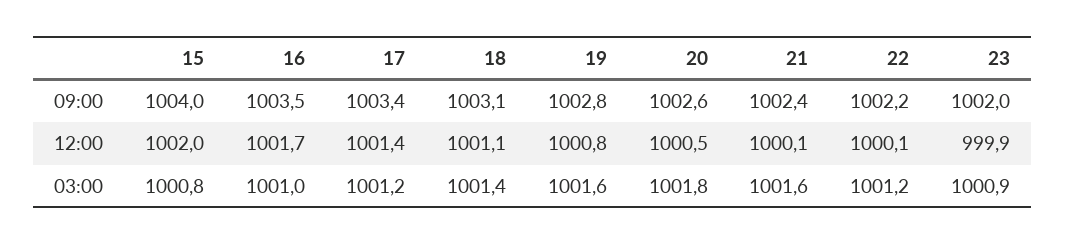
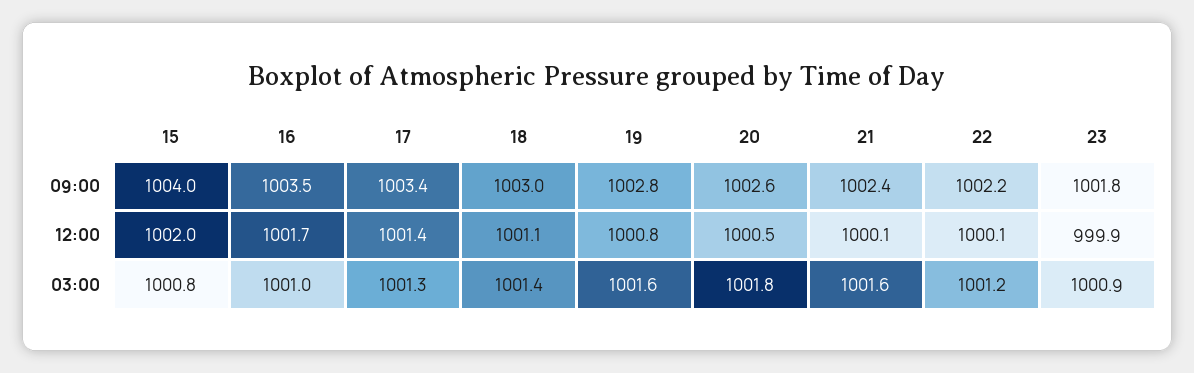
18, 09:00: 1003.1 -> 1003
23, 09:00: 1002 -> 1001.8
17, 03:00: 1001.2 -> 1001.3

